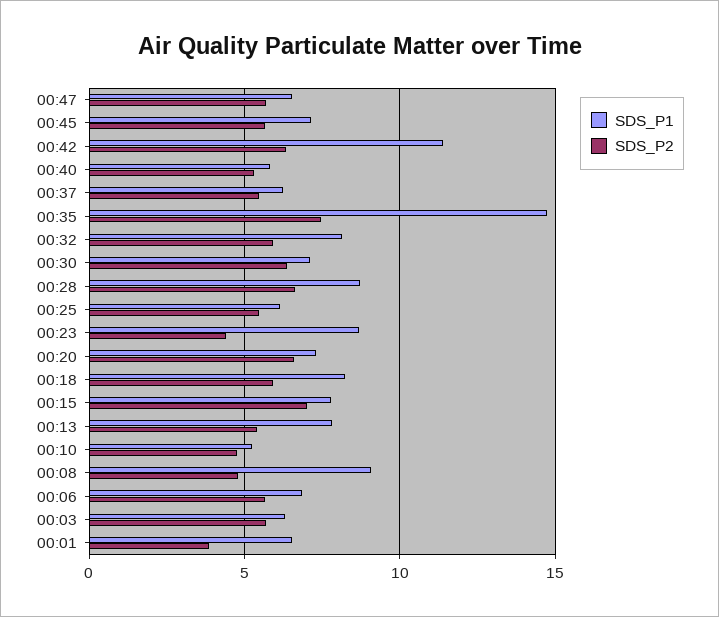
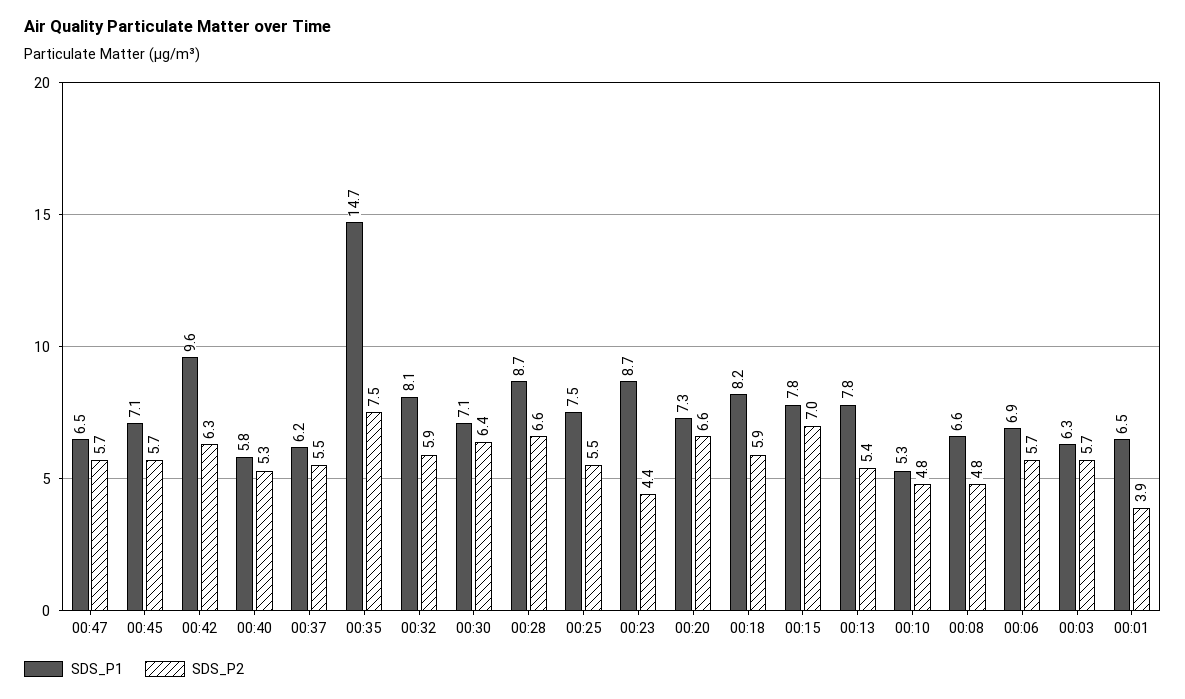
SDS_P1, 00:42: 11.5 -> 9.6
SDS_P1, 00:25: 6 -> 7.5
SDS_P1, 00:08: 9 -> 6.6

